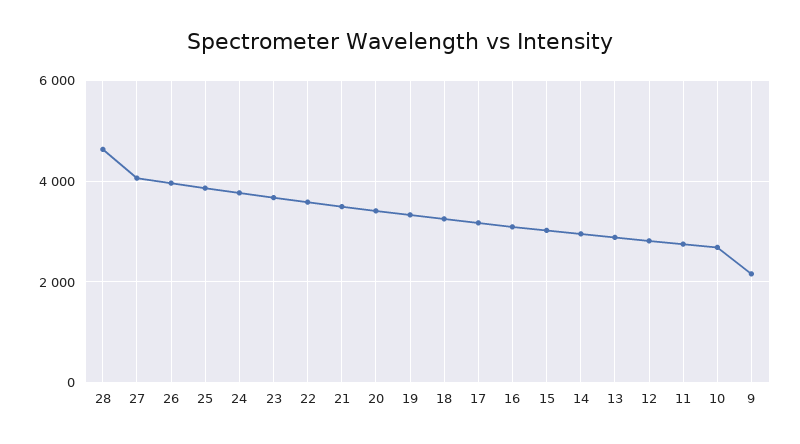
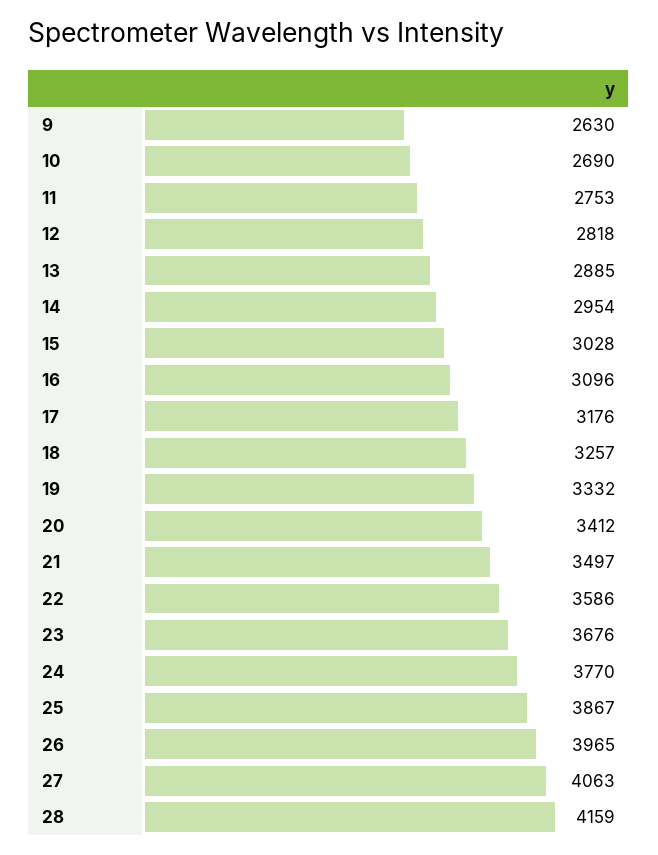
28: 4600 -> 4159
9: 2200 -> 2630

